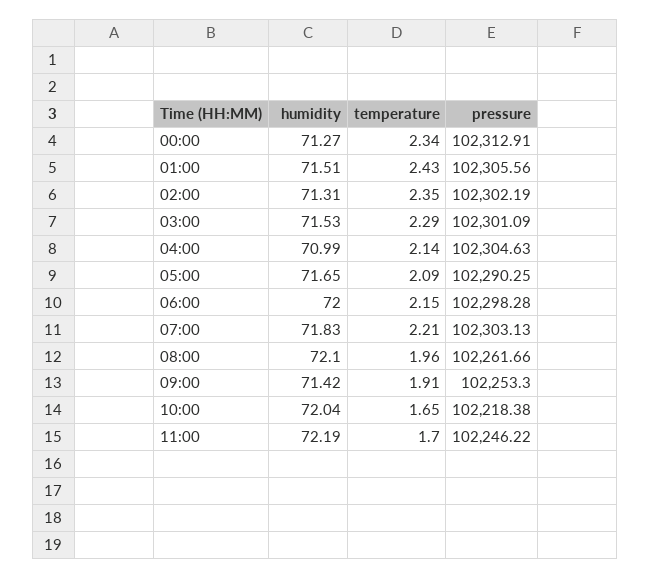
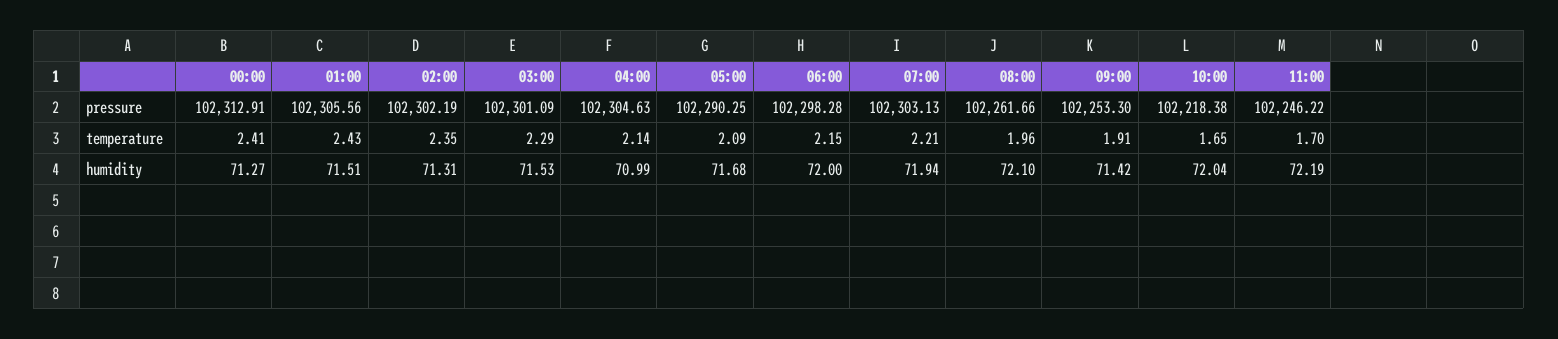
temperature, 00:00: 2.34 -> 2.41
humidity, 05:00: 71.65 -> 71.68
humidity, 07:00: 71.83 -> 71.94

